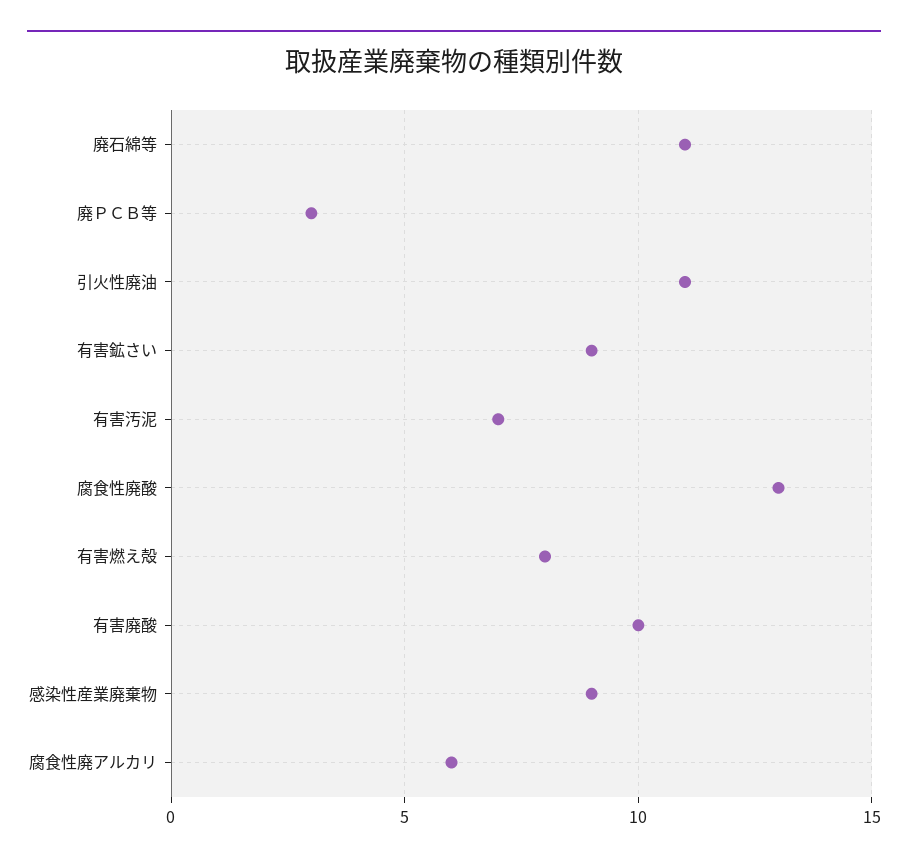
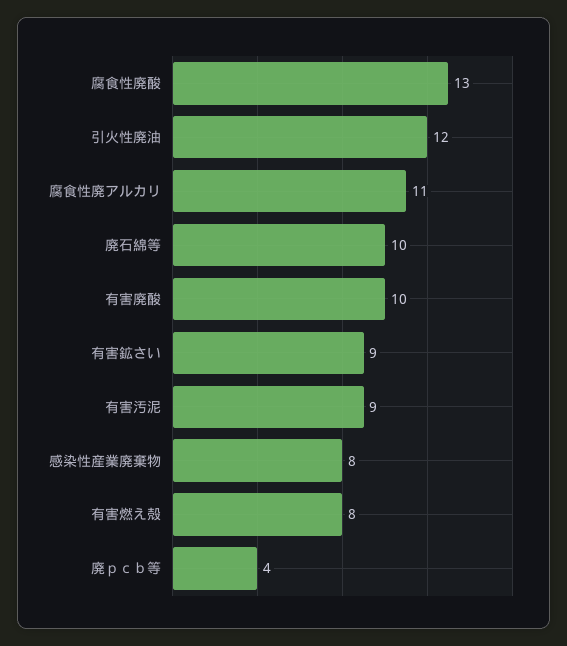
廃石綿等: 11 -> 10
廃ＰＣＢ等: 3 -> 4
引火性廃油: 11 -> 12
有害汚泥: 7 -> 9
感染性産業廃棄物: 9 -> 8
腐食性廃アルカリ: 6 -> 11

